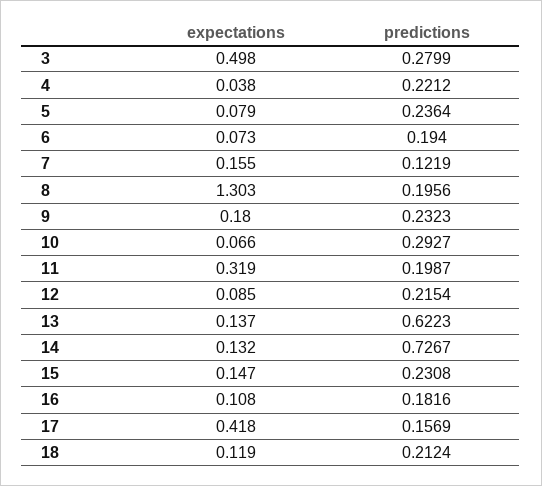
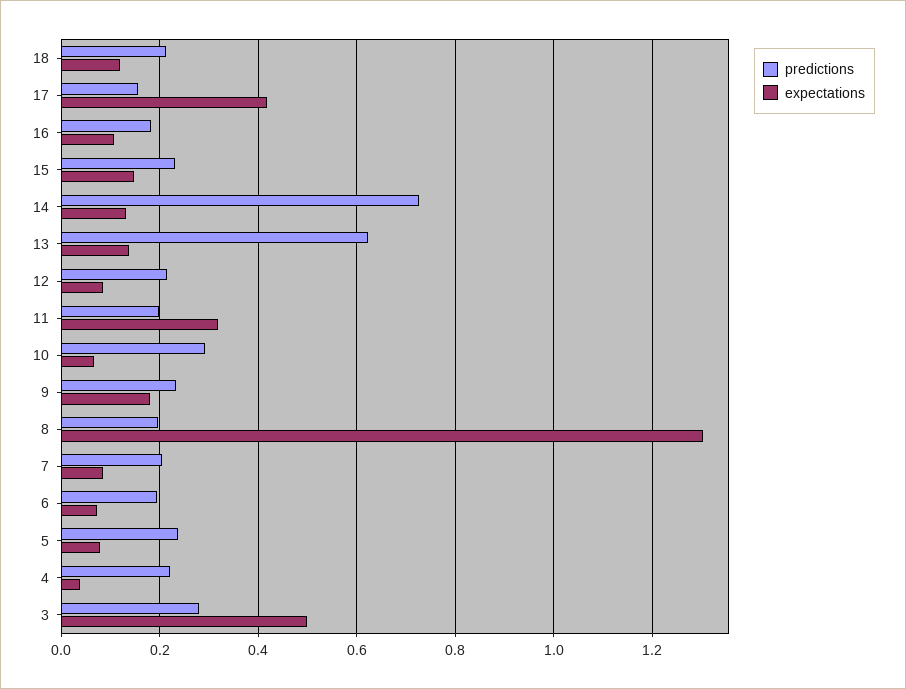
expectations, 7: 0.155 -> 0.08
predictions, 7: 0.1219 -> 0.2

